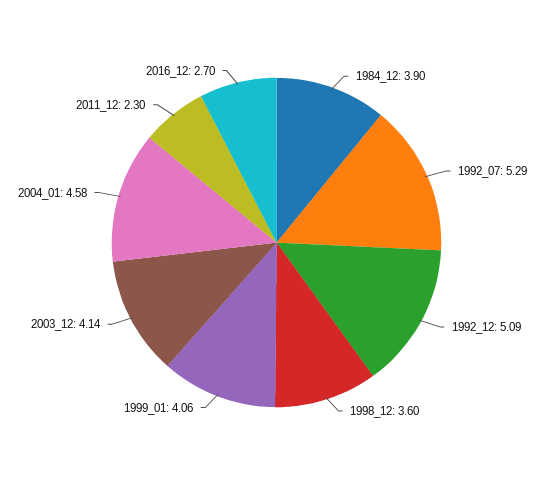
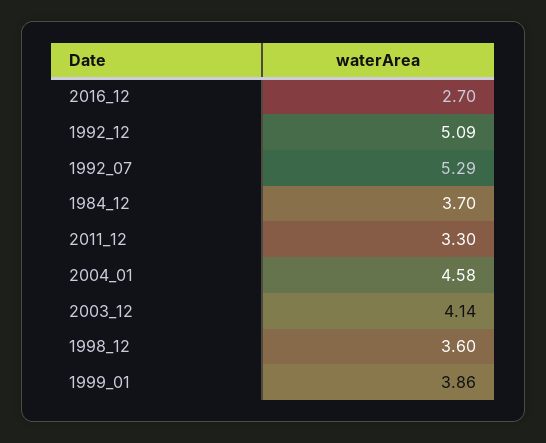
1984_12: 3.9 -> 3.7
1999_01: 4.06 -> 3.86
2011_12: 2.3 -> 3.3

